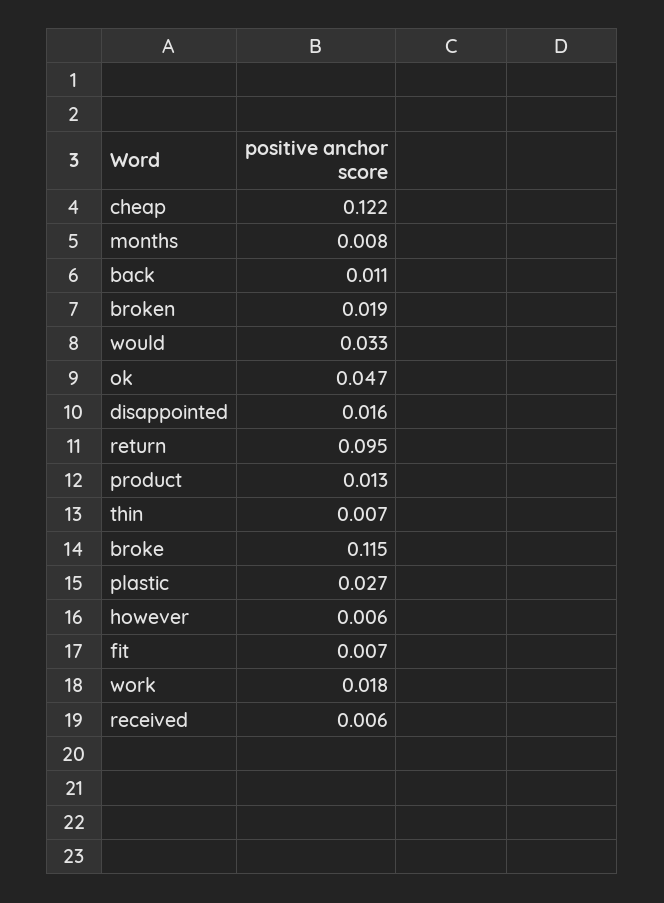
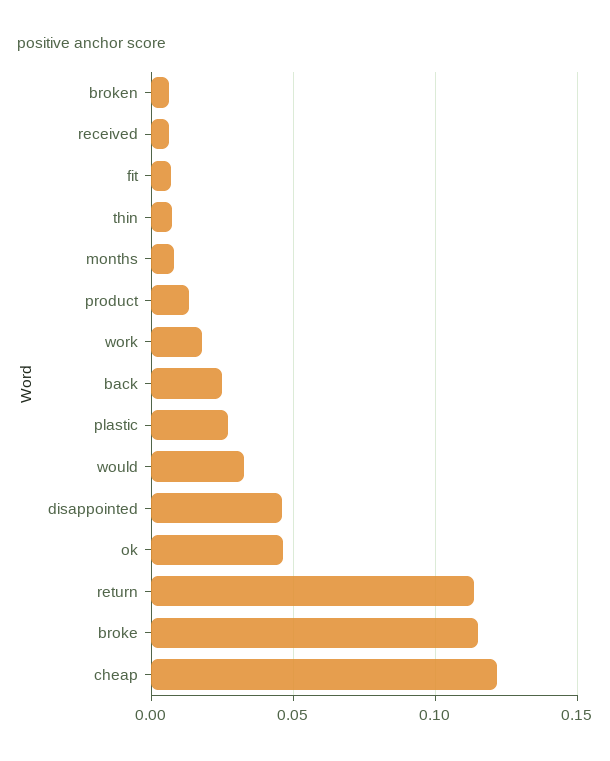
back: 0.011 -> 0.025
broken: 0.019 -> 0.005
disappointed: 0.016 -> 0.045
return: 0.095 -> 0.115
however: 0.006 -> none

